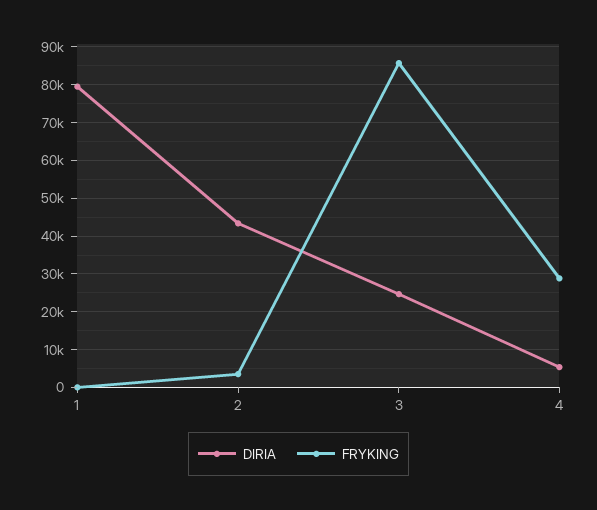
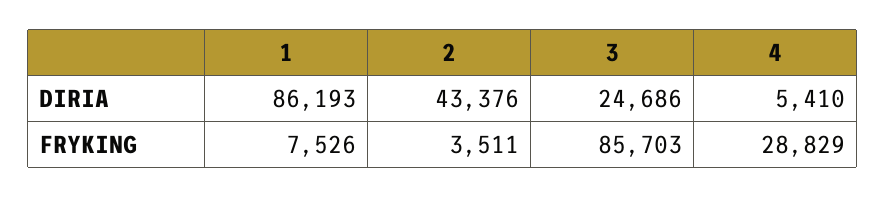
DIRIA, 1: 80000 -> 86193
FRYKING, 1: 0 -> 7526

